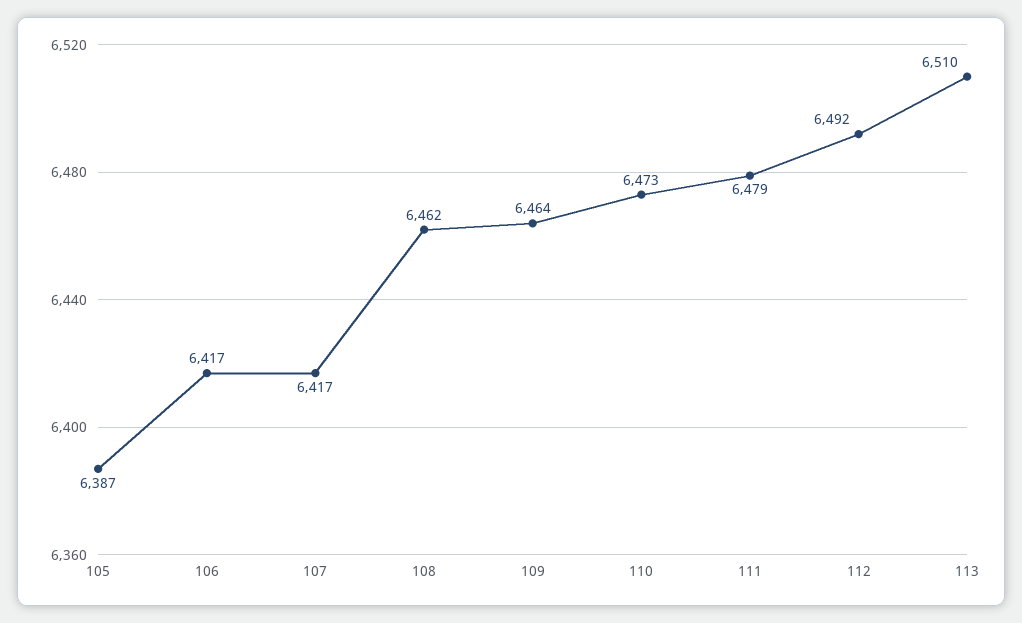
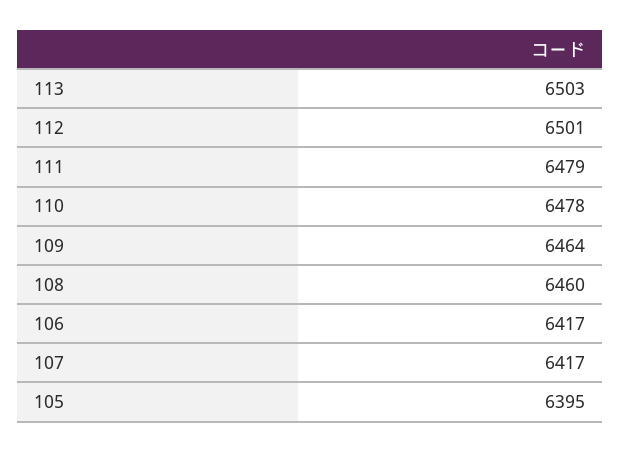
105: 6387 -> 6395
108: 6462 -> 6460
110: 6473 -> 6478
112: 6492 -> 6501
113: 6510 -> 6503

